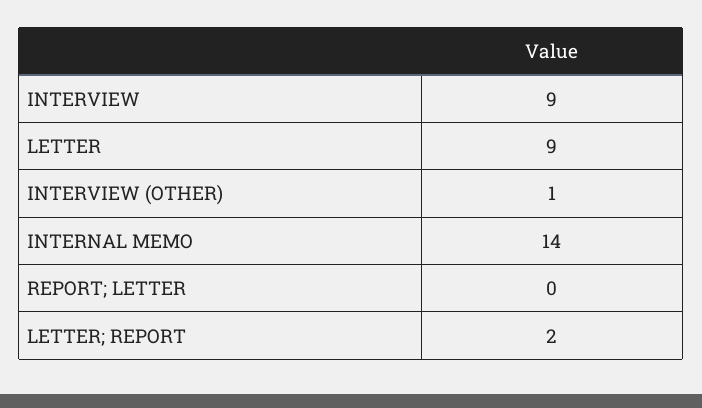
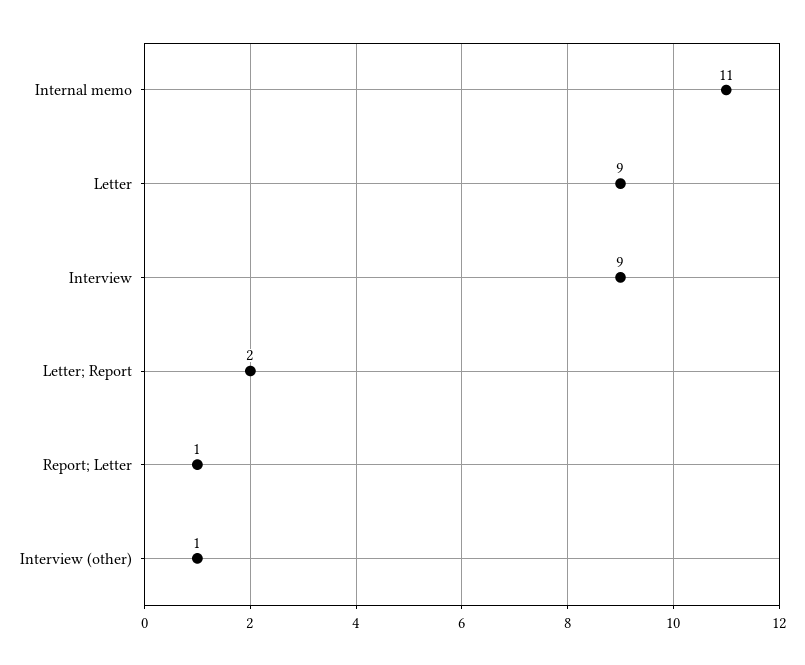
INTERNAL MEMO: 14 -> 11
REPORT; LETTER: 0 -> 1

